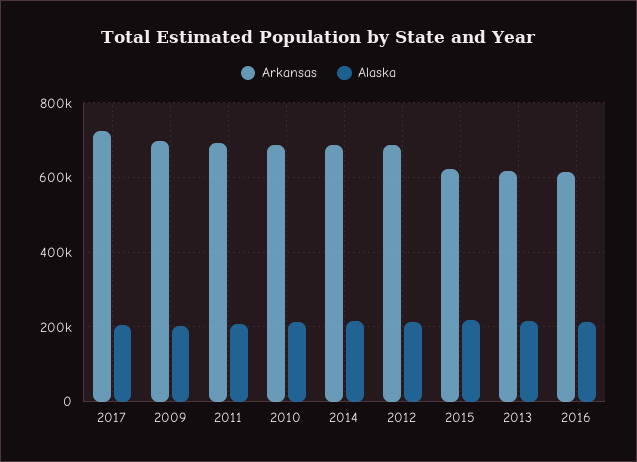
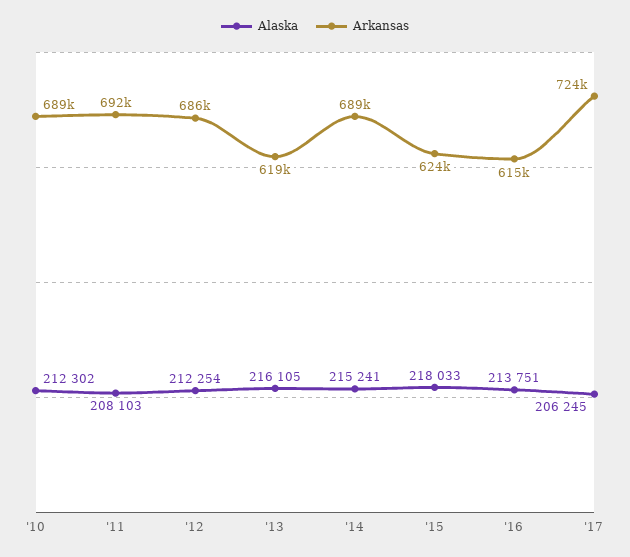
Arkansas, 2009: 700000 -> none
Alaska, 2009: 200000 -> none

